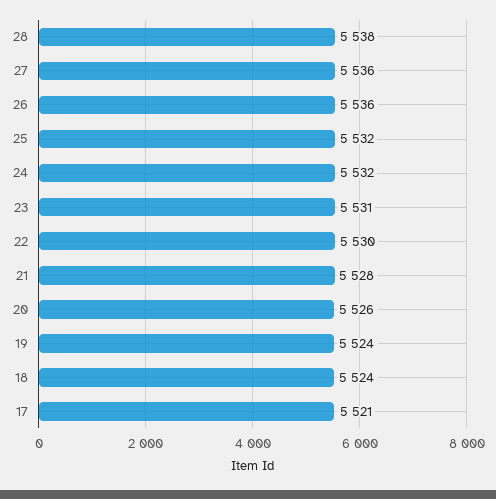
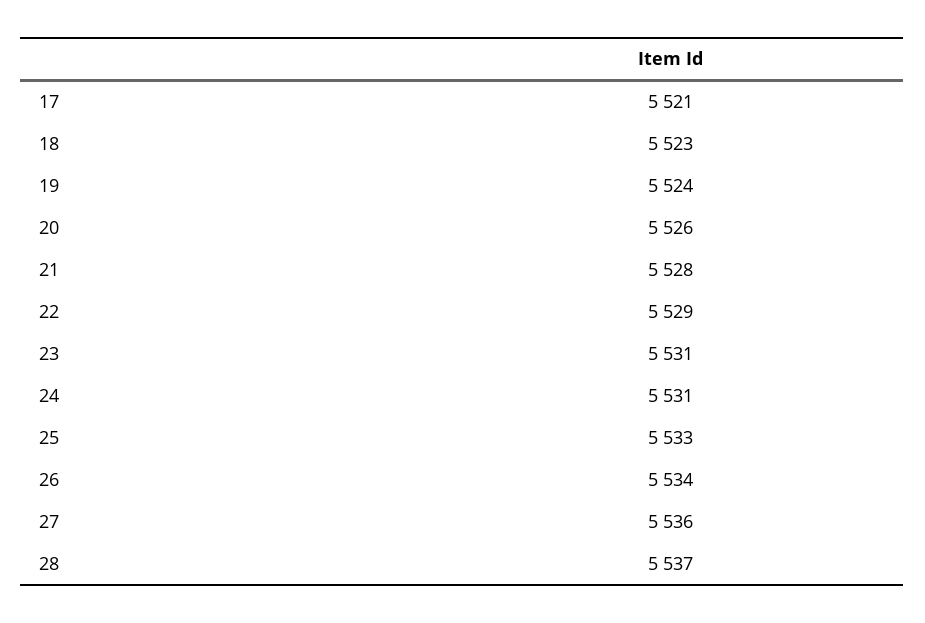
28: 5538 -> 5537
26: 5536 -> 5534
25: 5532 -> 5533
24: 5532 -> 5531
22: 5530 -> 5529
18: 5524 -> 5523

